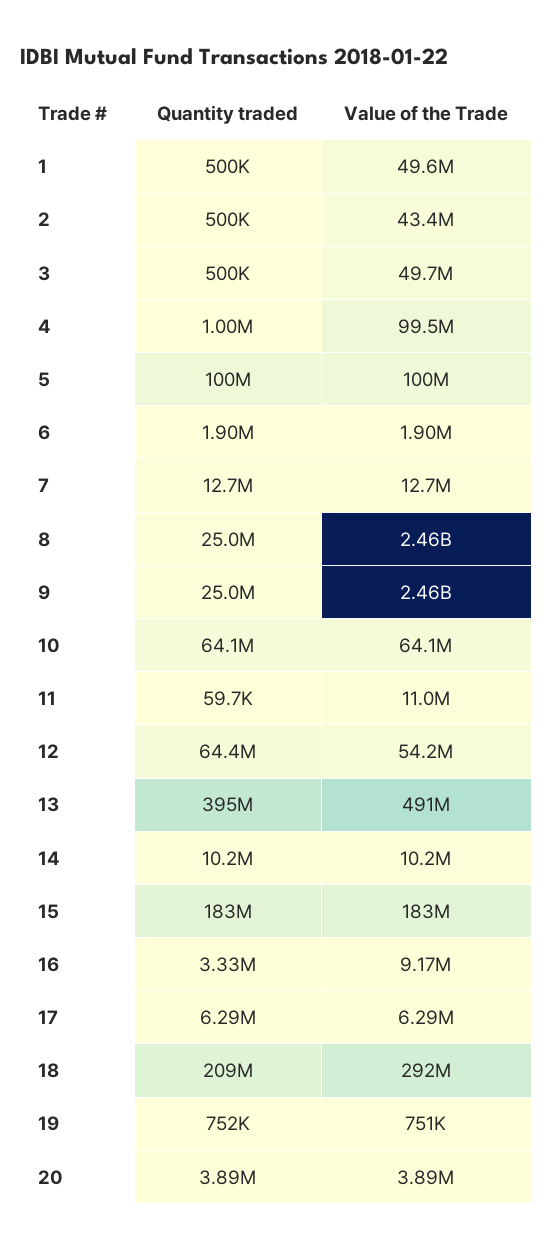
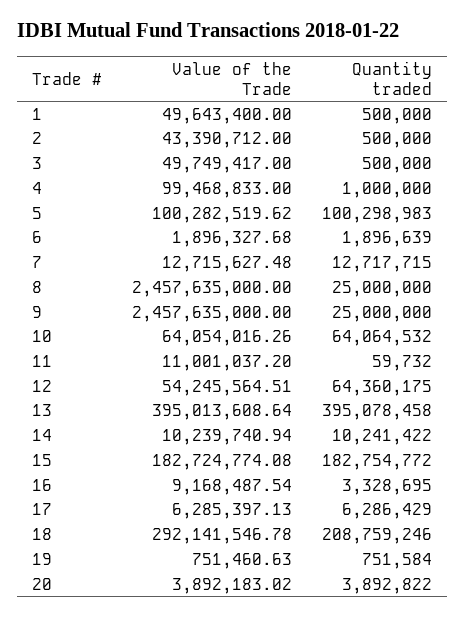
Value of the Trade, 13: 491000000 -> 395013608.64

